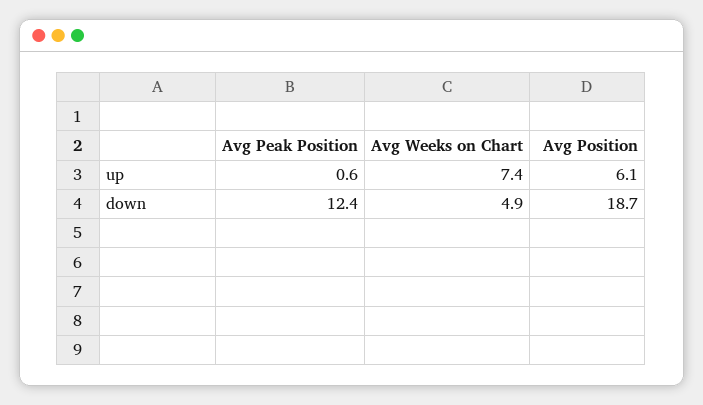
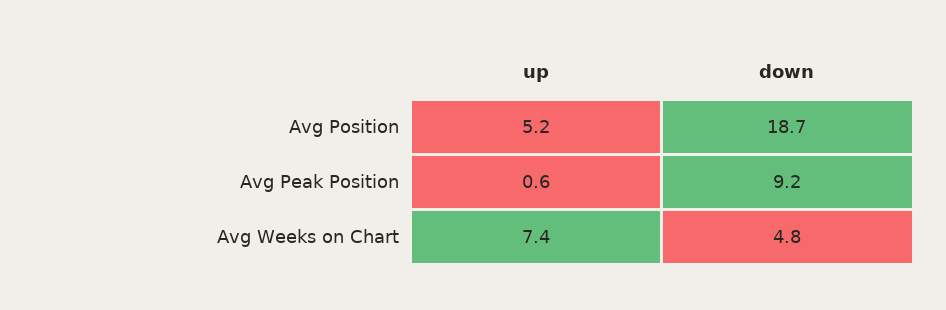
Avg Position, up: 6.1 -> 5.2
Avg Peak Position, down: 12.4 -> 9.2
Avg Weeks on Chart, down: 4.9 -> 4.8

